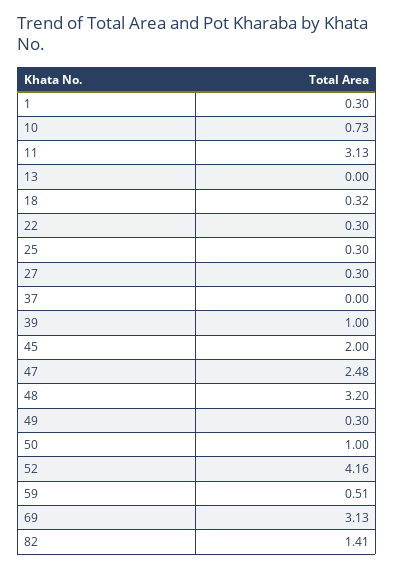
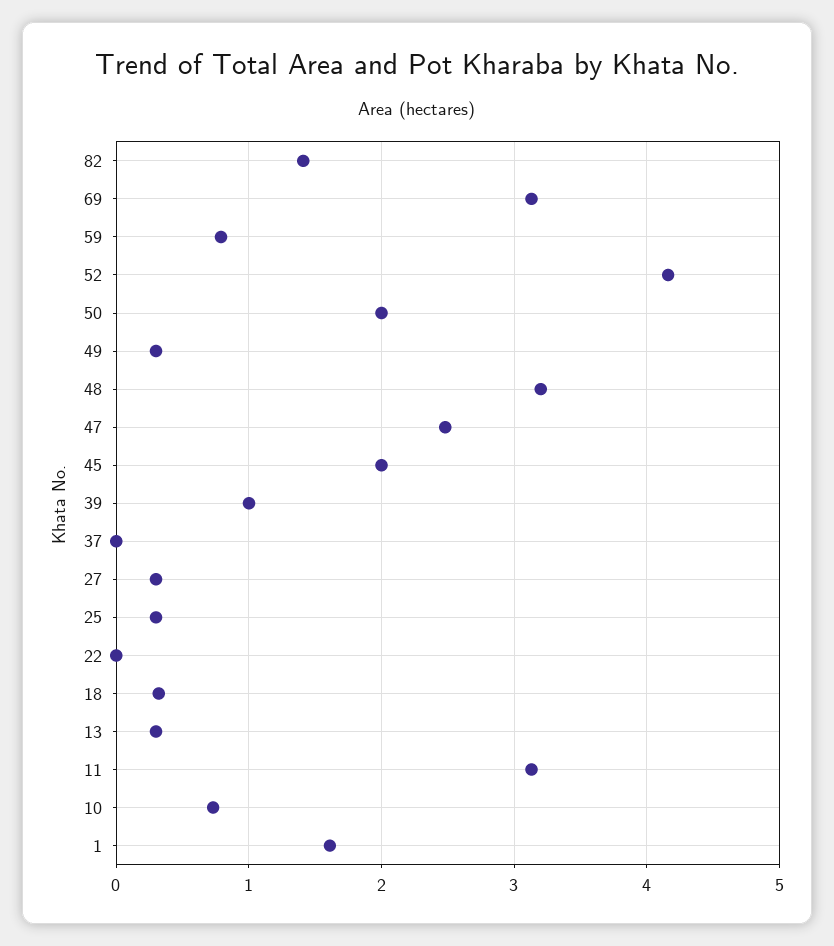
1: 0.3 -> 1.6
13: 0 -> 0.3
22: 0.3 -> 0
50: 1 -> 2
59: 0.51 -> 0.8

